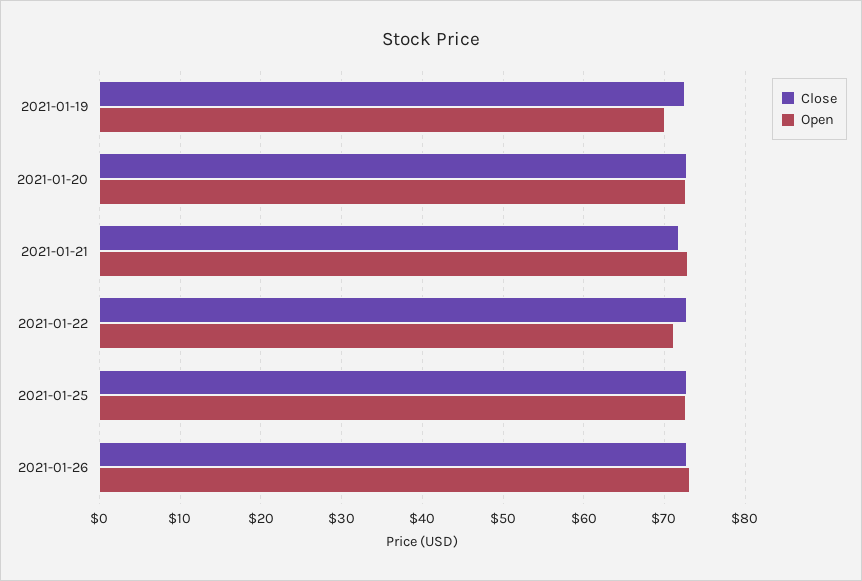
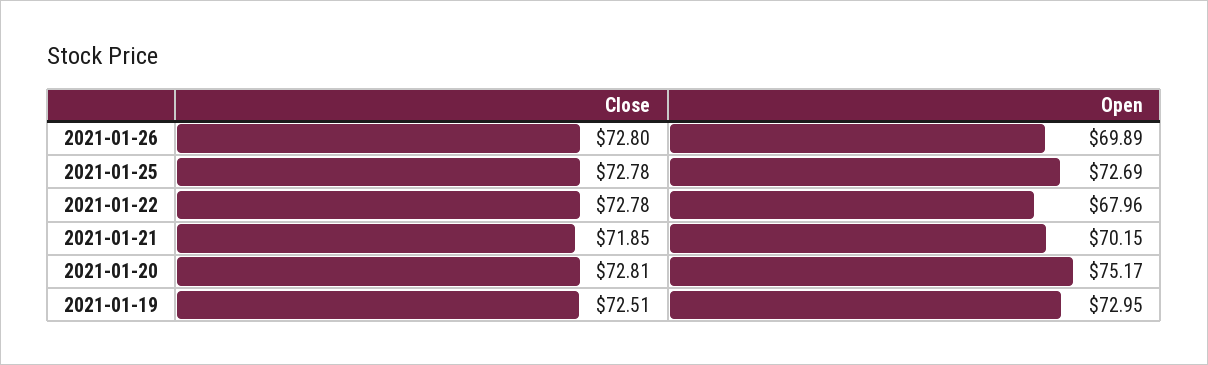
Open, 2021-01-19: 70 -> 72.95
Open, 2021-01-20: 73 -> 75.17
Open, 2021-01-21: 73 -> 70.15
Open, 2021-01-22: 71 -> 67.96
Open, 2021-01-26: 73 -> 69.89

